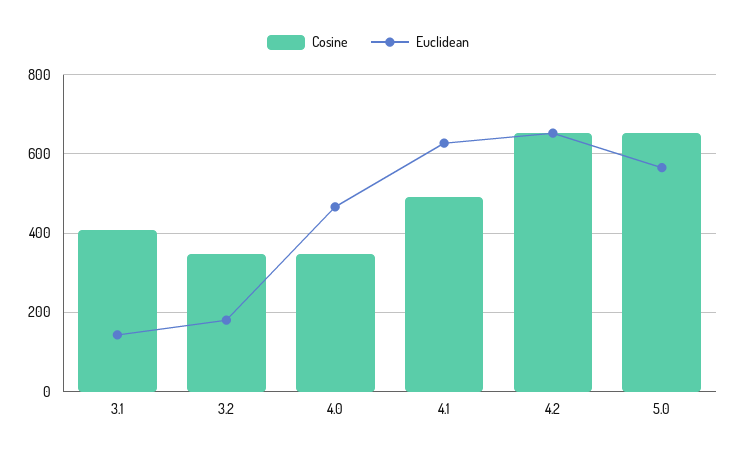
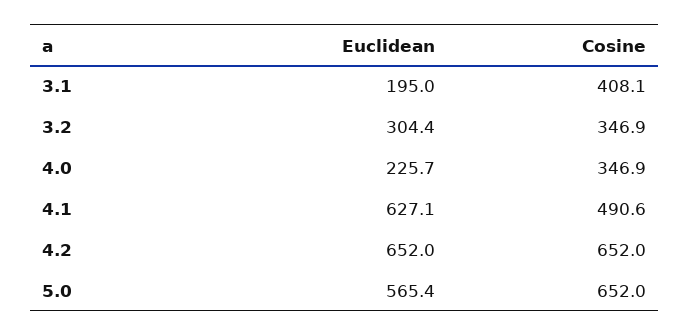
Euclidean, 3.1: 140 -> 195
Euclidean, 3.2: 180 -> 304.4
Euclidean, 4.0: 460 -> 225.7

